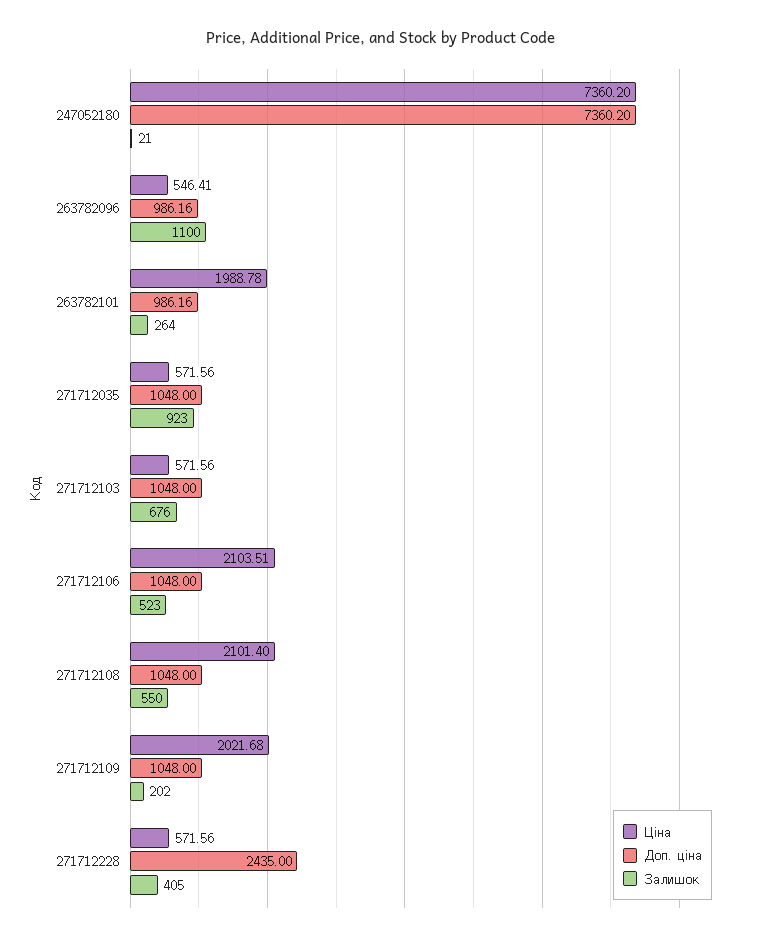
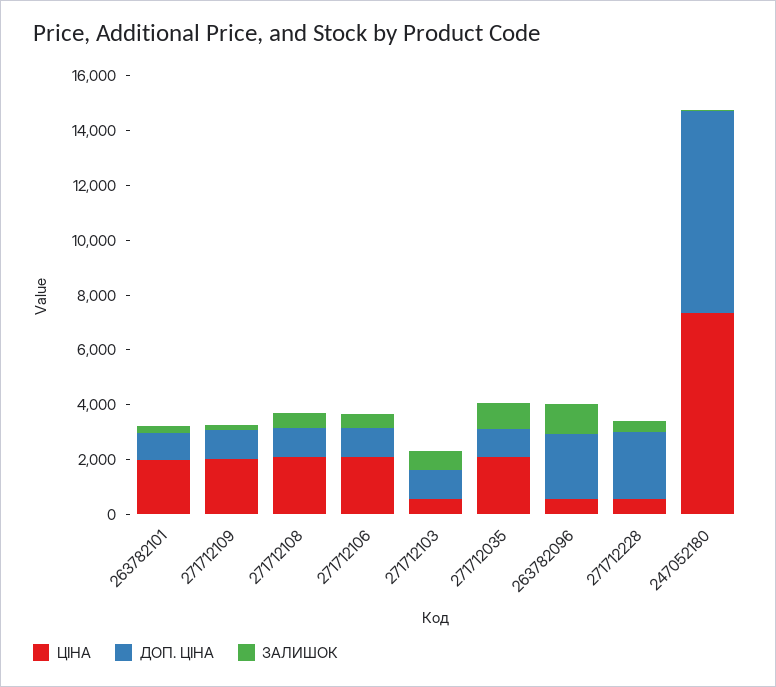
Доп. ціна, 263782096: 986.16 -> 2500
Ціна, 271712035: 571.56 -> 2000

